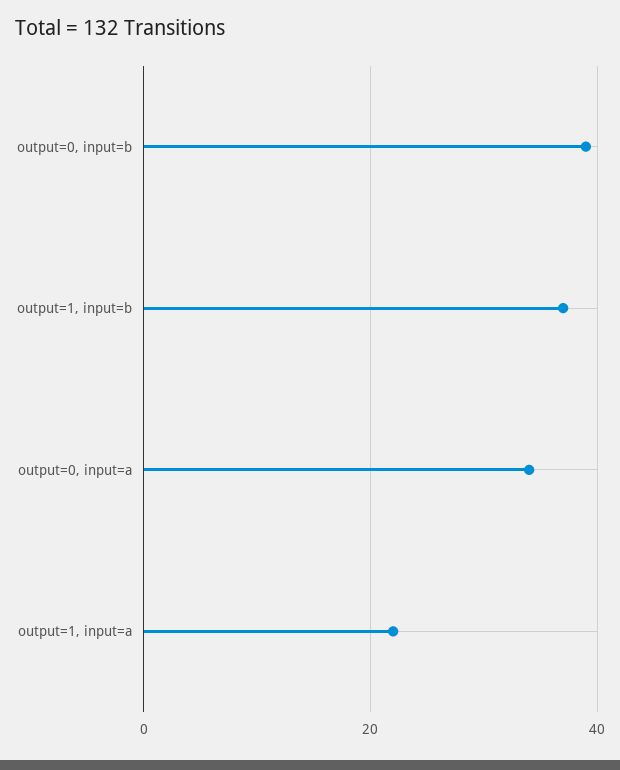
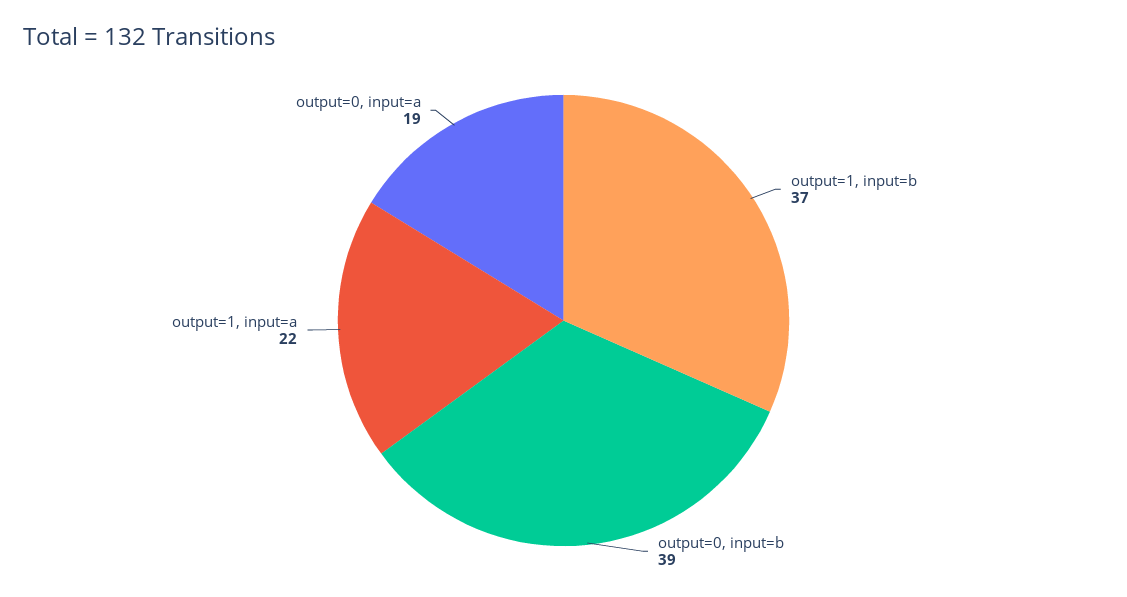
output=0, input=a: 35 -> 19

